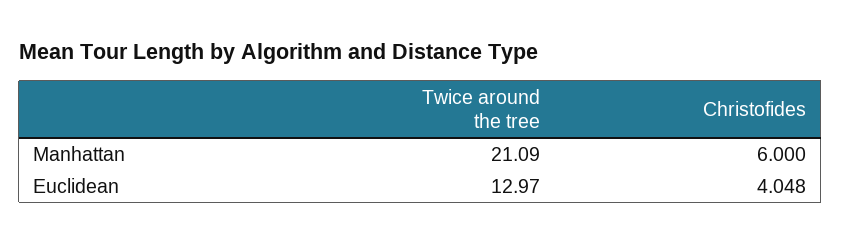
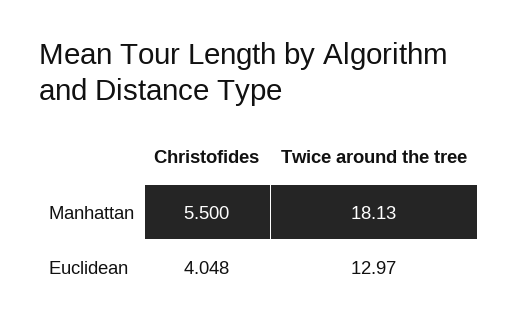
Twice around the tree, Manhattan: 21.09 -> 18.13
Christofides, Manhattan: 6 -> 5.5

